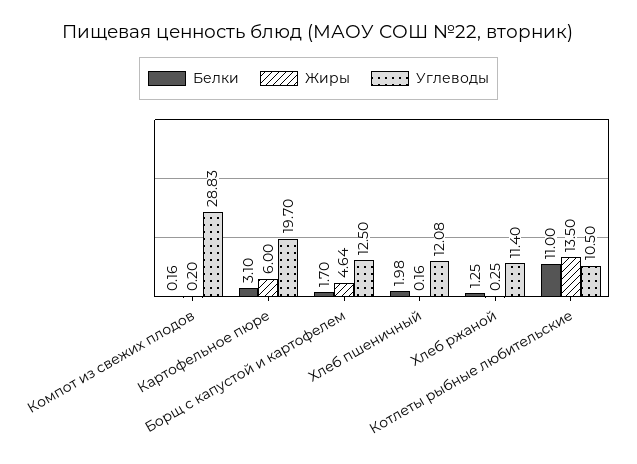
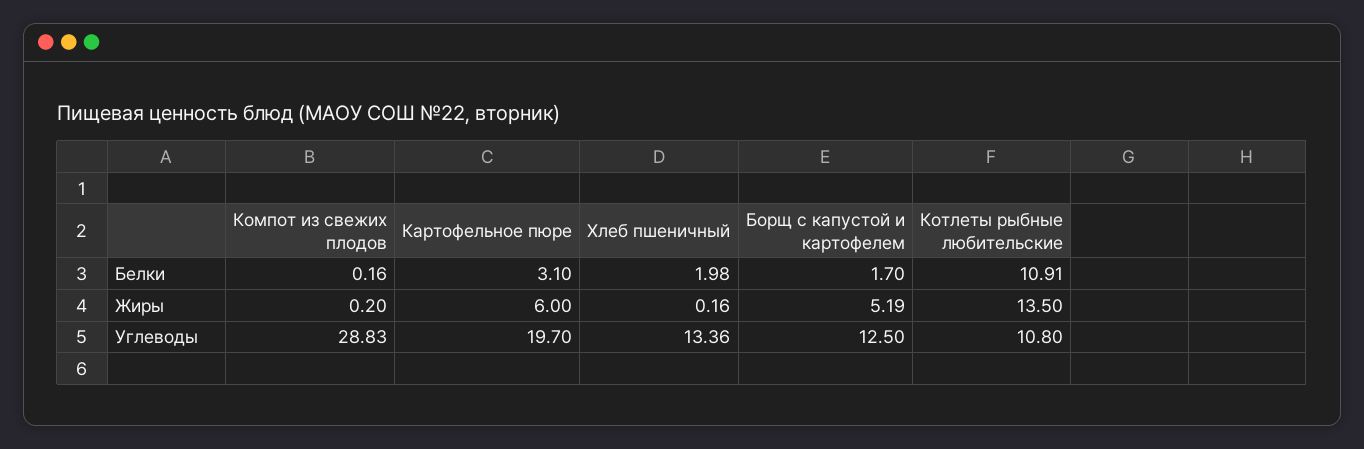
Жиры, Борщ с капустой и картофелем: 4.64 -> 5.19
Углеводы, Хлеб пшеничный: 12.08 -> 13.36
Белки, Хлеб ржаной: 1.25 -> none
Жиры, Хлеб ржаной: 0.25 -> none
Углеводы, Хлеб ржаной: 11.4 -> none
Белки, Котлеты рыбные любительские: 11 -> 10.91
Углеводы, Котлеты рыбные любительские: 10.5 -> 10.8

